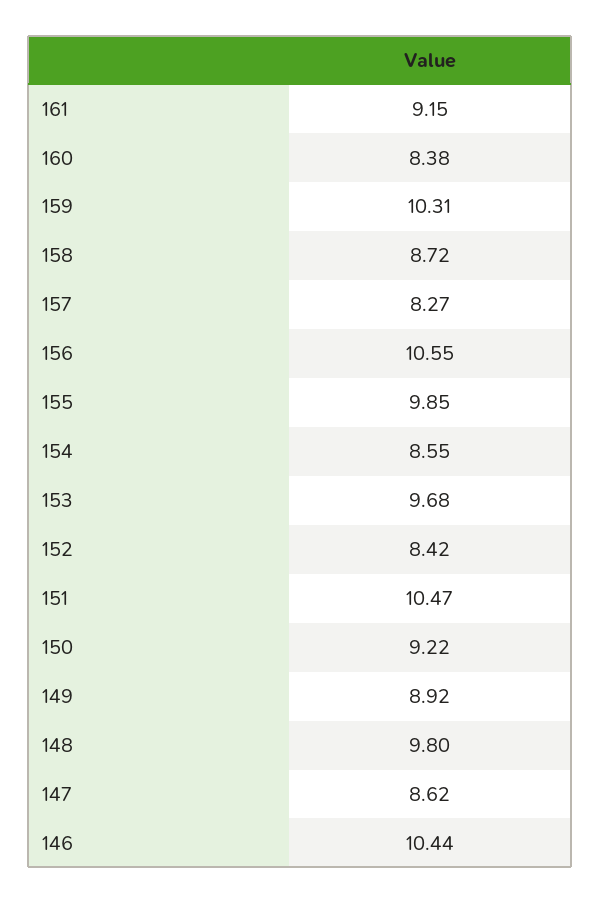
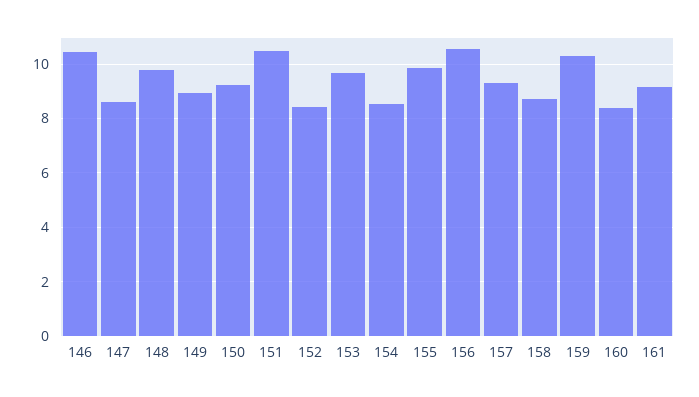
157: 8.27 -> 9.25

